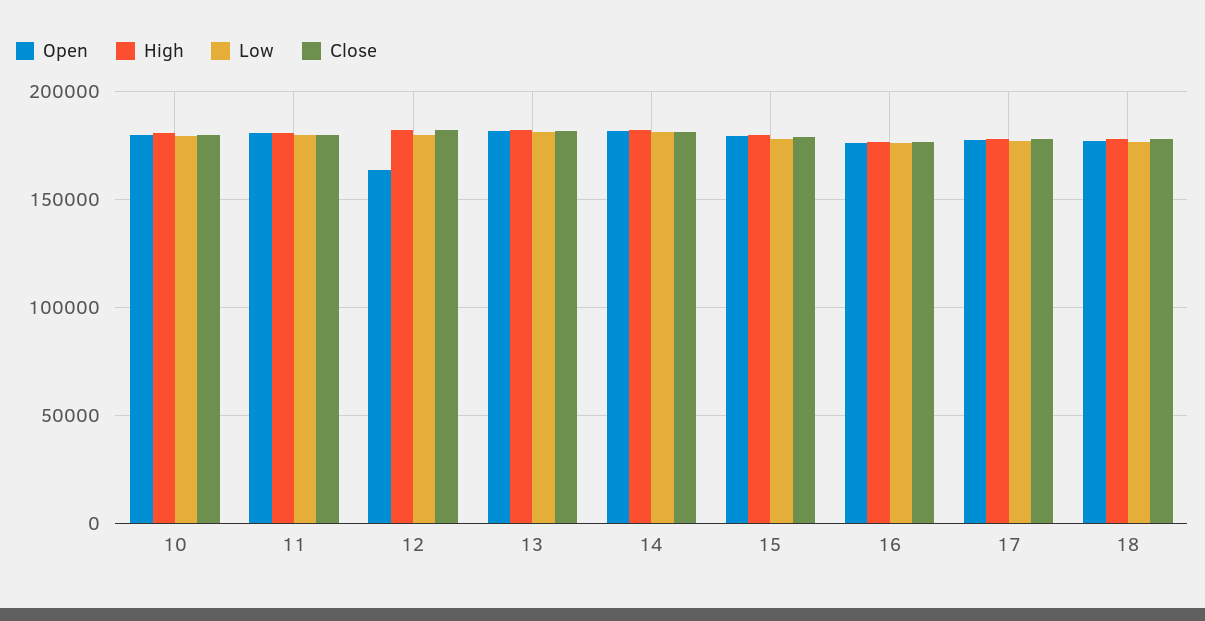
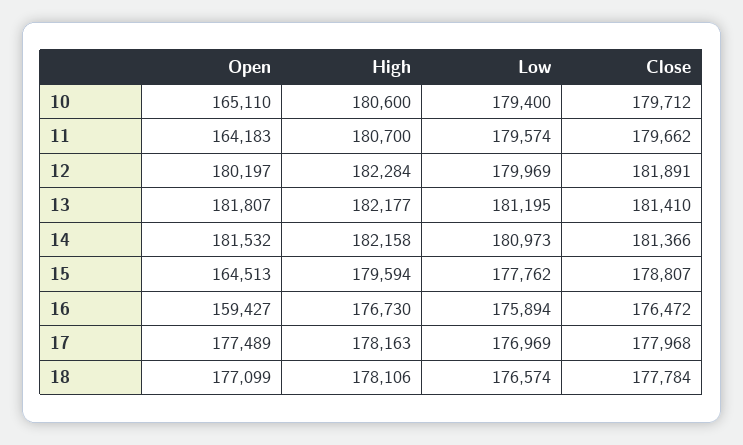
Open, 10: 180000 -> 165110
Open, 11: 180000 -> 164183
Open, 12: 165000 -> 180197
Open, 15: 180000 -> 164513
Open, 16: 175000 -> 159427

